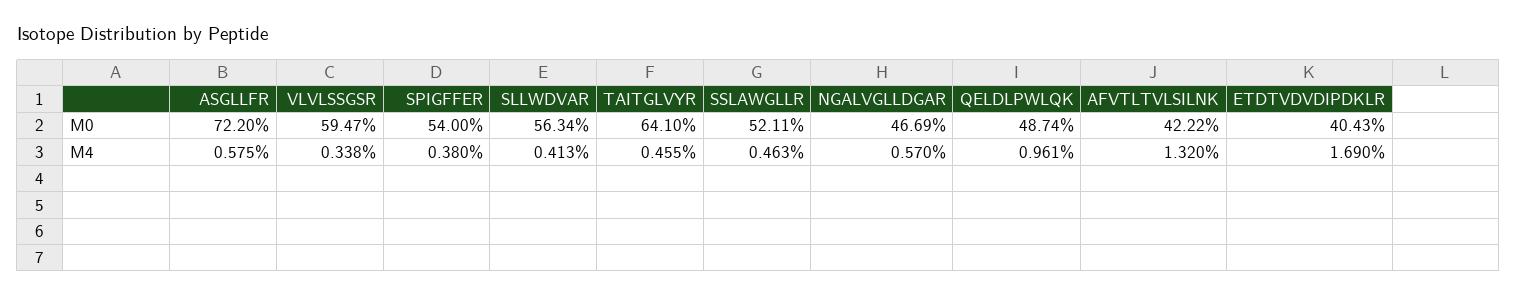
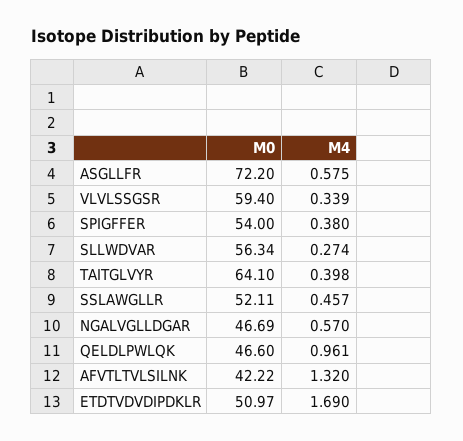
VLVLSSGSR, M0: 59.47 -> 59.4
QELDLPWLQK, M0: 48.74 -> 46.6
ETDTVDVDIPDKLR, M0: 40.43 -> 50.97
VLVLSSGSR, M4: 0.338 -> 0.339
SLLWDVAR, M4: 0.413 -> 0.274
TAITGLVYR, M4: 0.455 -> 0.398
SSLAWGLLR, M4: 0.463 -> 0.457

